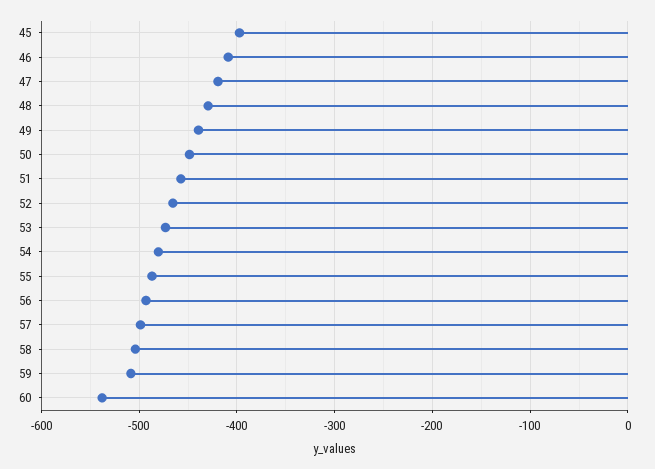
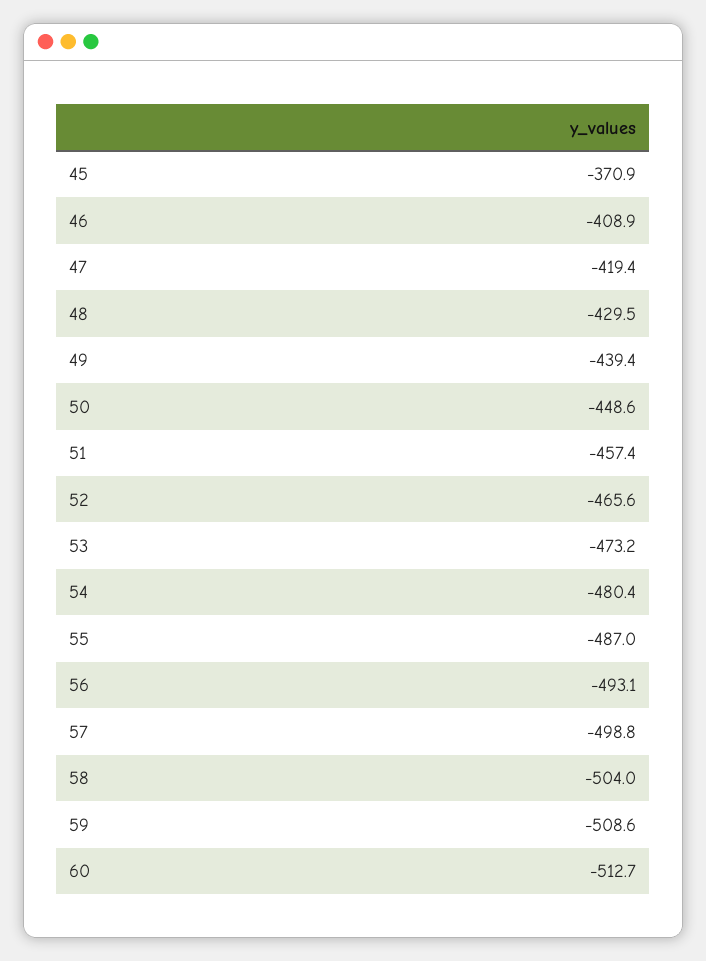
45: -400 -> -370.9
60: -540 -> -512.7

